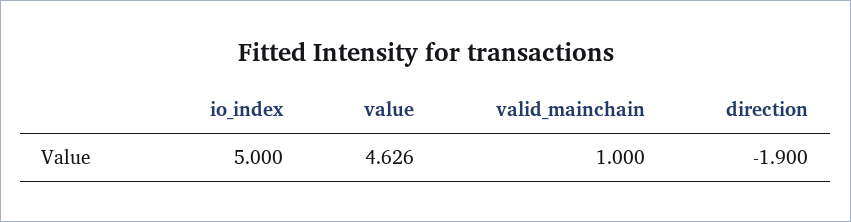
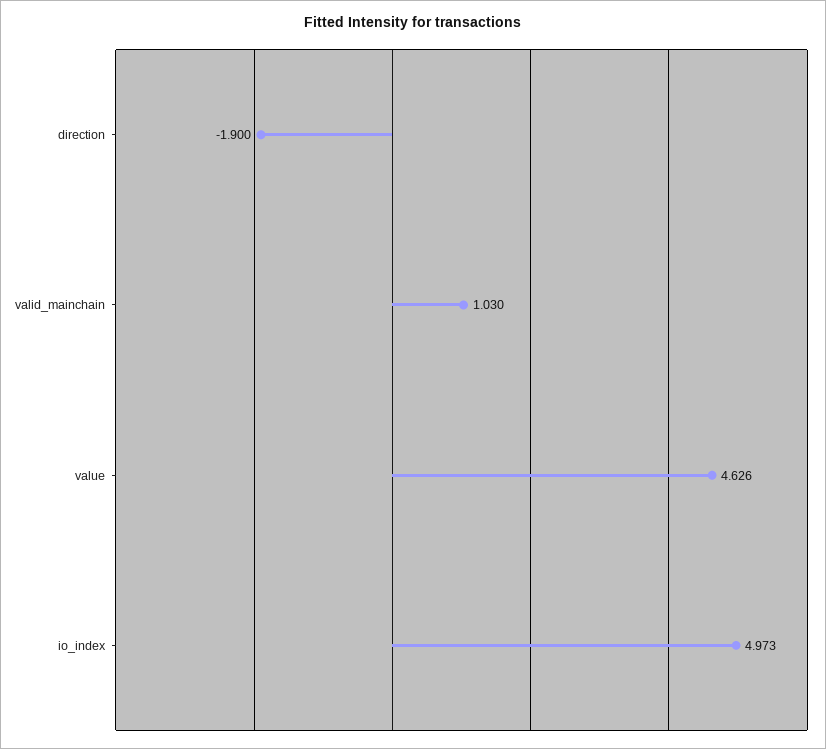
io_index: 5 -> 4.973
valid_mainchain: 1 -> 1.03

